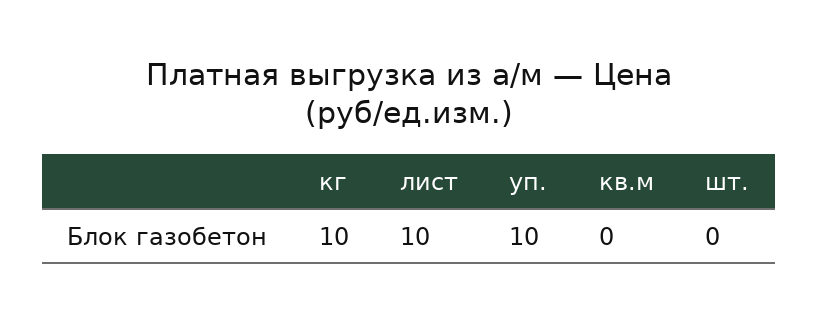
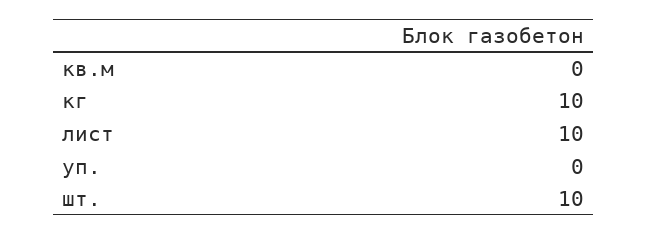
уп.: 10 -> 0
шт.: 0 -> 10

